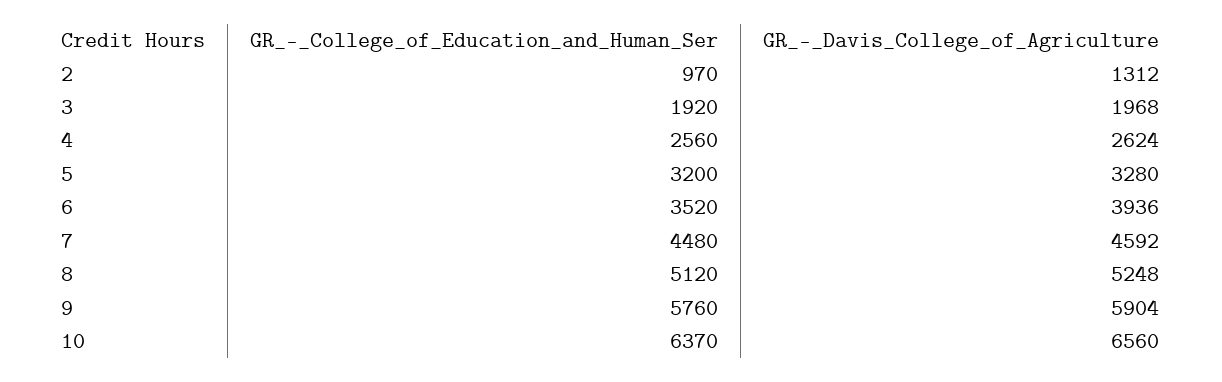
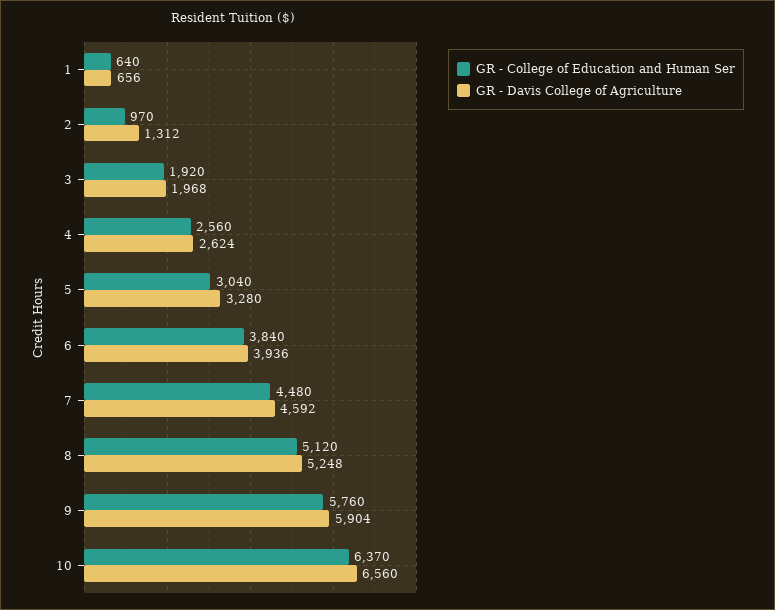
GR_-_College_of_Education_and_Human_Ser, 5: 3200 -> 3040
GR_-_College_of_Education_and_Human_Ser, 6: 3520 -> 3840
GR_-_College_of_Education_and_Human_Ser, 1: none -> 640
GR_-_Davis_College_of_Agriculture, 1: none -> 656

